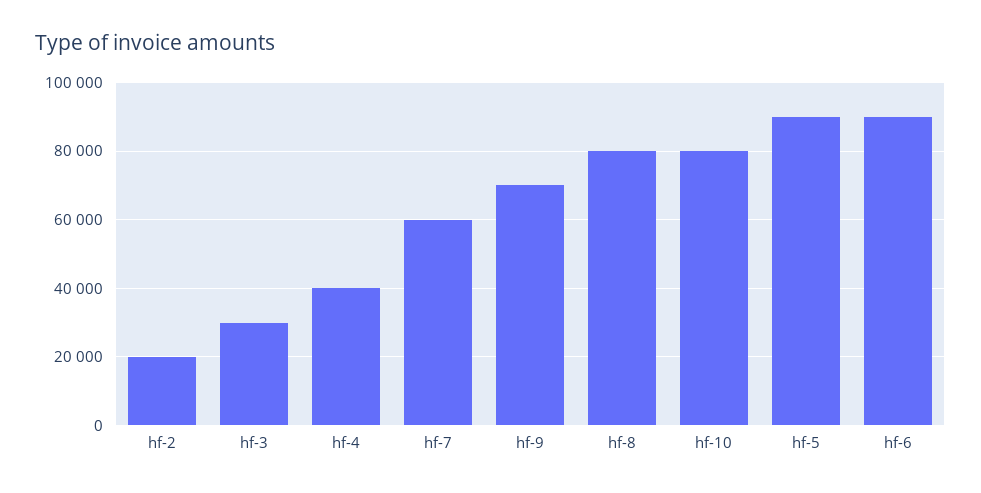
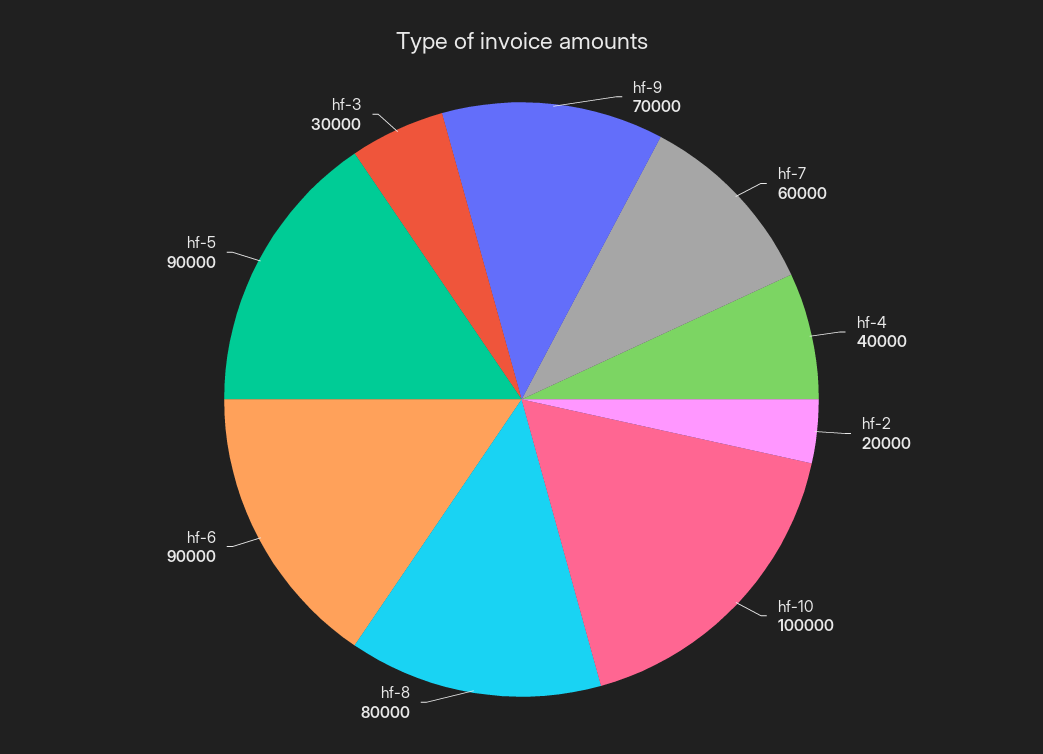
hf-10: 80000 -> 100000

